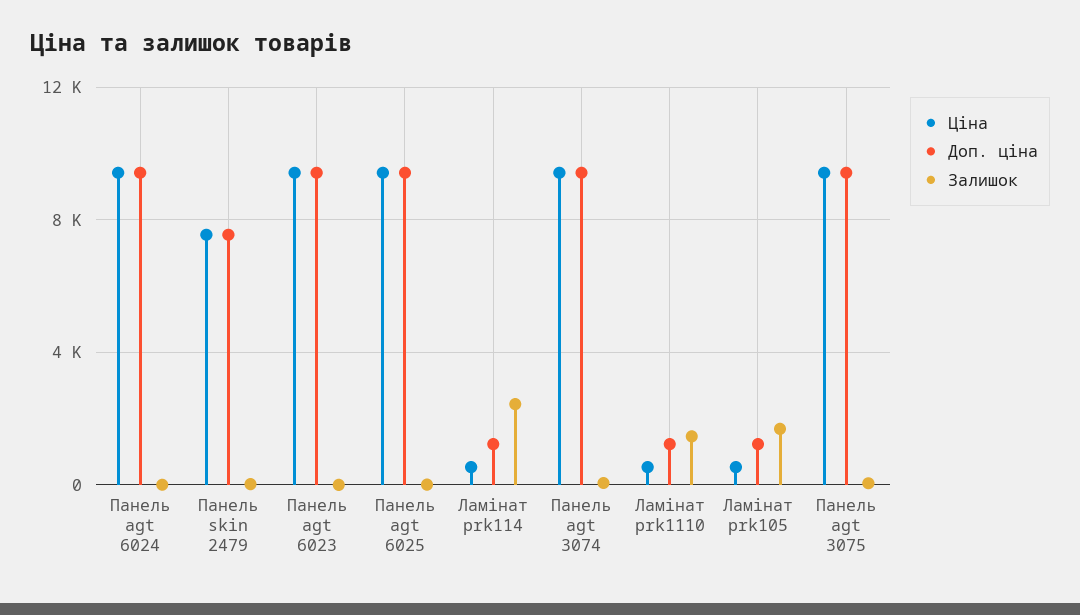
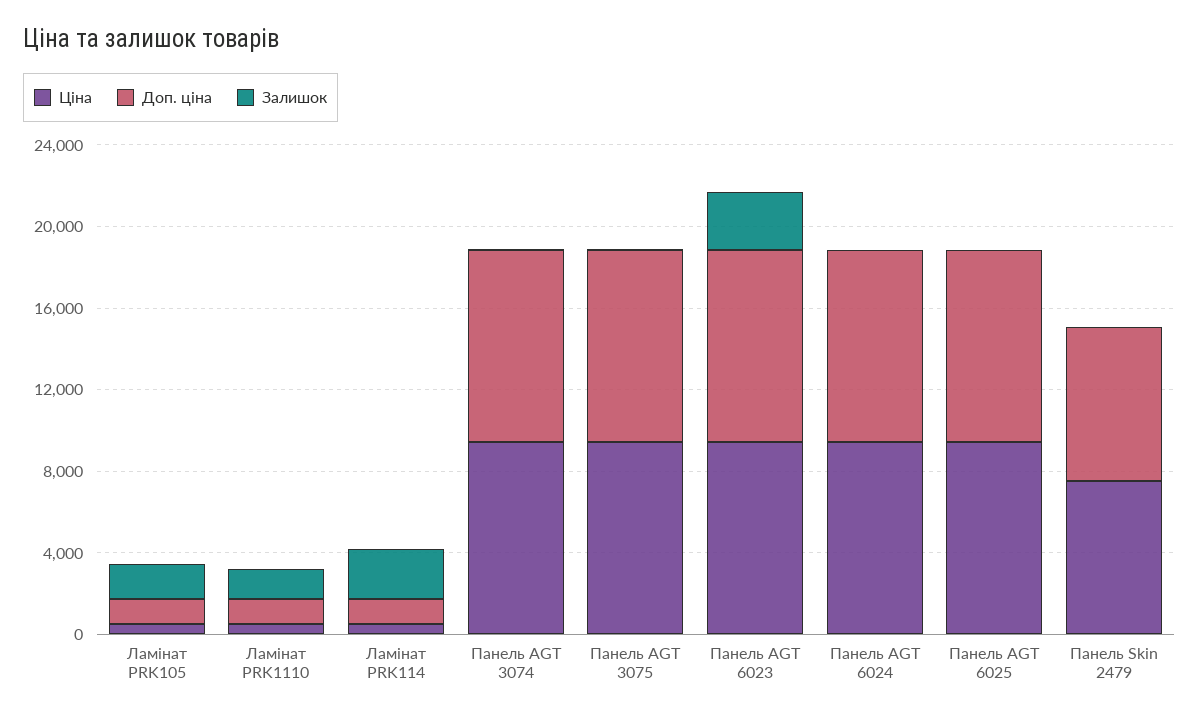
Залишок, Панель agt 6023: 0 -> 3000

